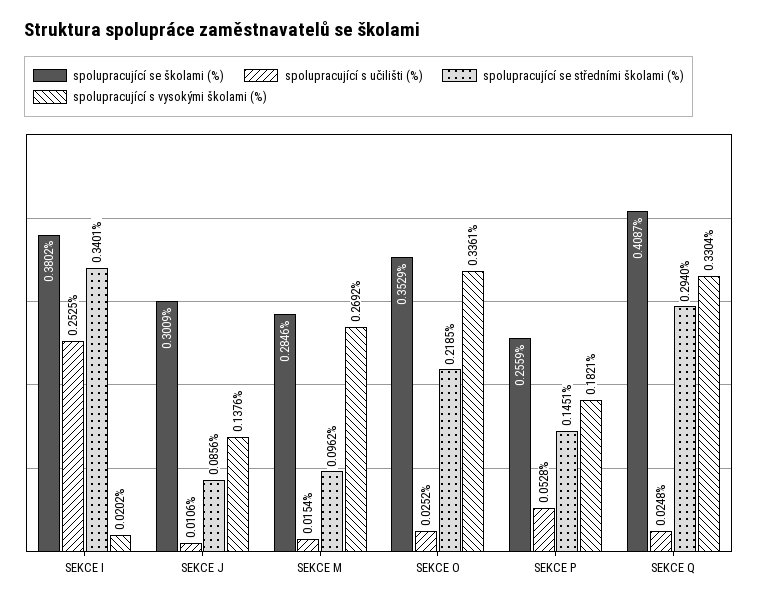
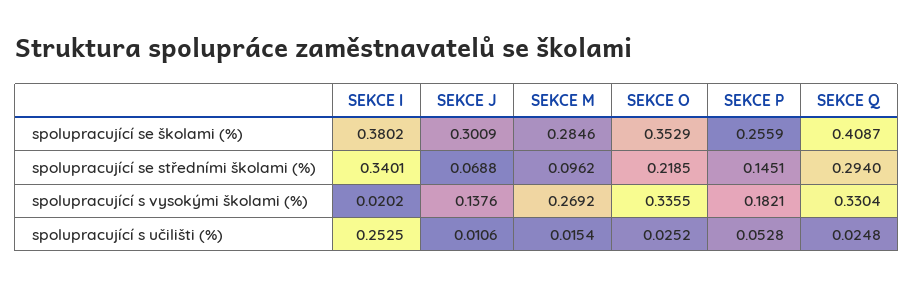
spolupracující se středními školami (%), SEKCE J: 0.0856 -> 0.0688
spolupracující s vysokými školami (%), SEKCE O: 0.3361 -> 0.3355

